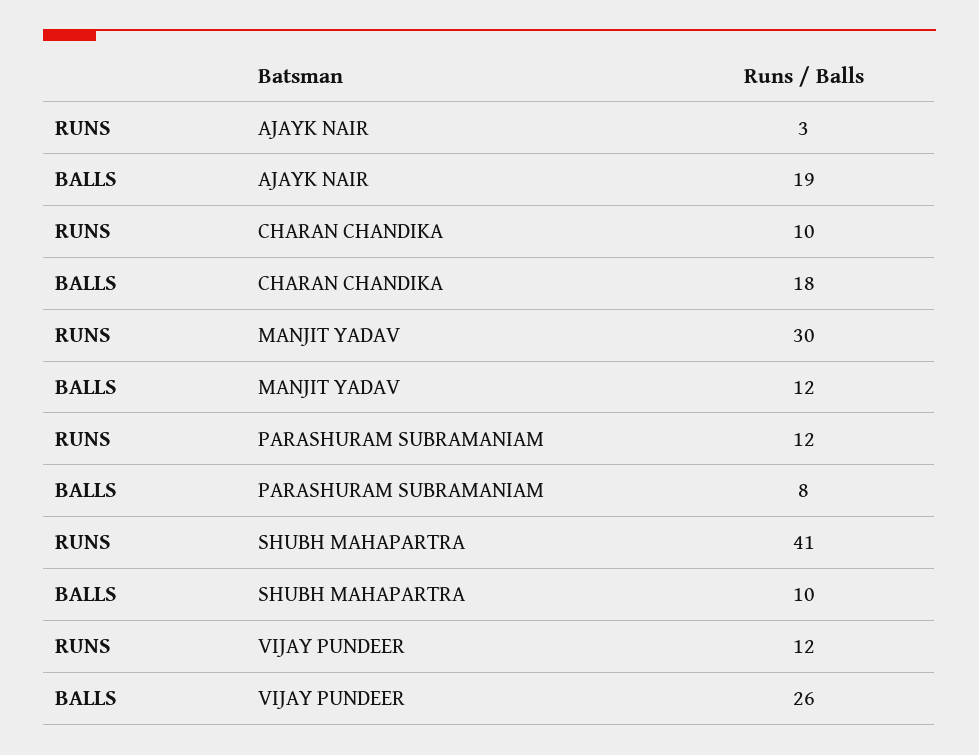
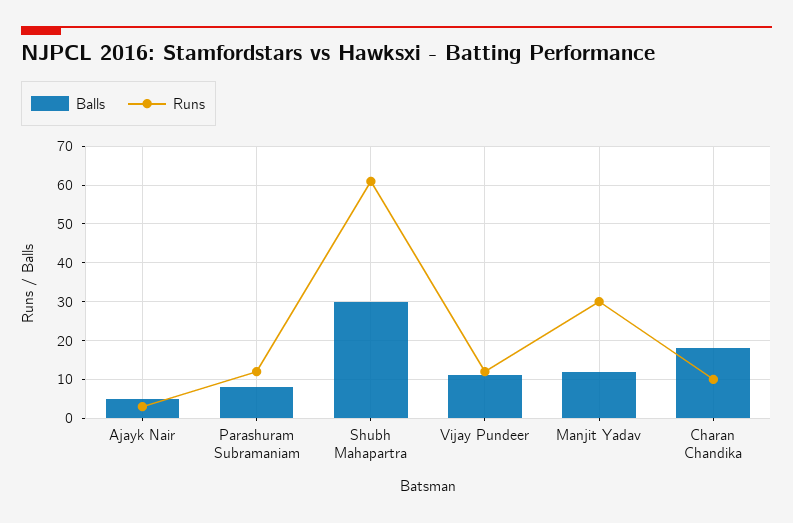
BALLS, AJAYK NAIR: 19 -> 5
RUNS, SHUBH MAHAPARTRA: 41 -> 60
BALLS, SHUBH MAHAPARTRA: 10 -> 30
BALLS, VIJAY PUNDEER: 26 -> 10

